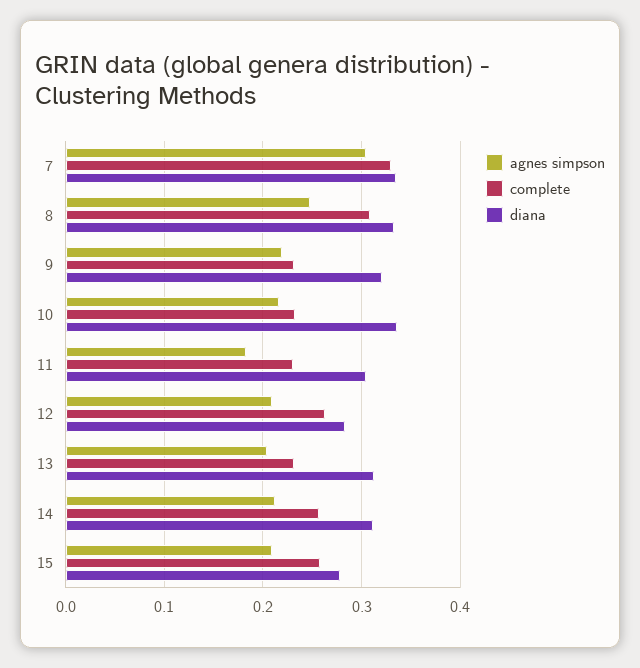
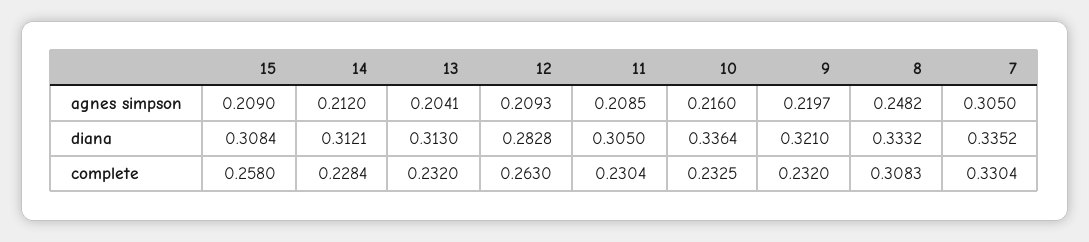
agnes simpson, 11: 0.18 -> 0.2085
complete, 14: 0.26 -> 0.2284
diana, 15: 0.28 -> 0.3084

